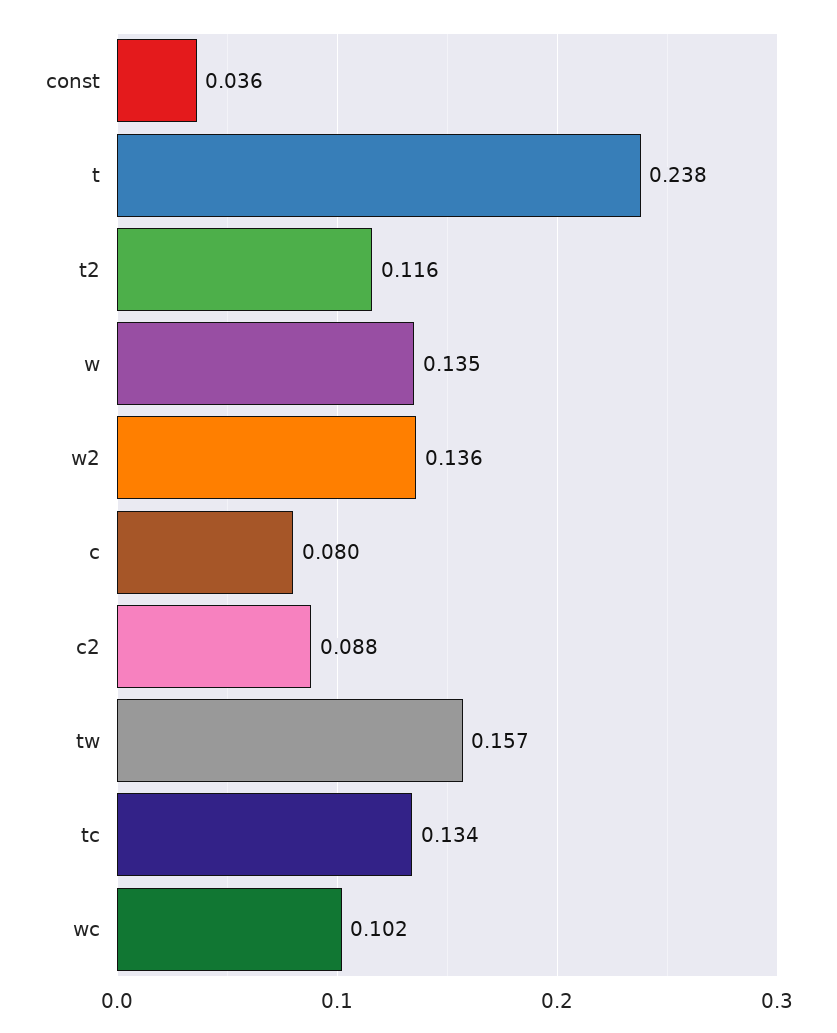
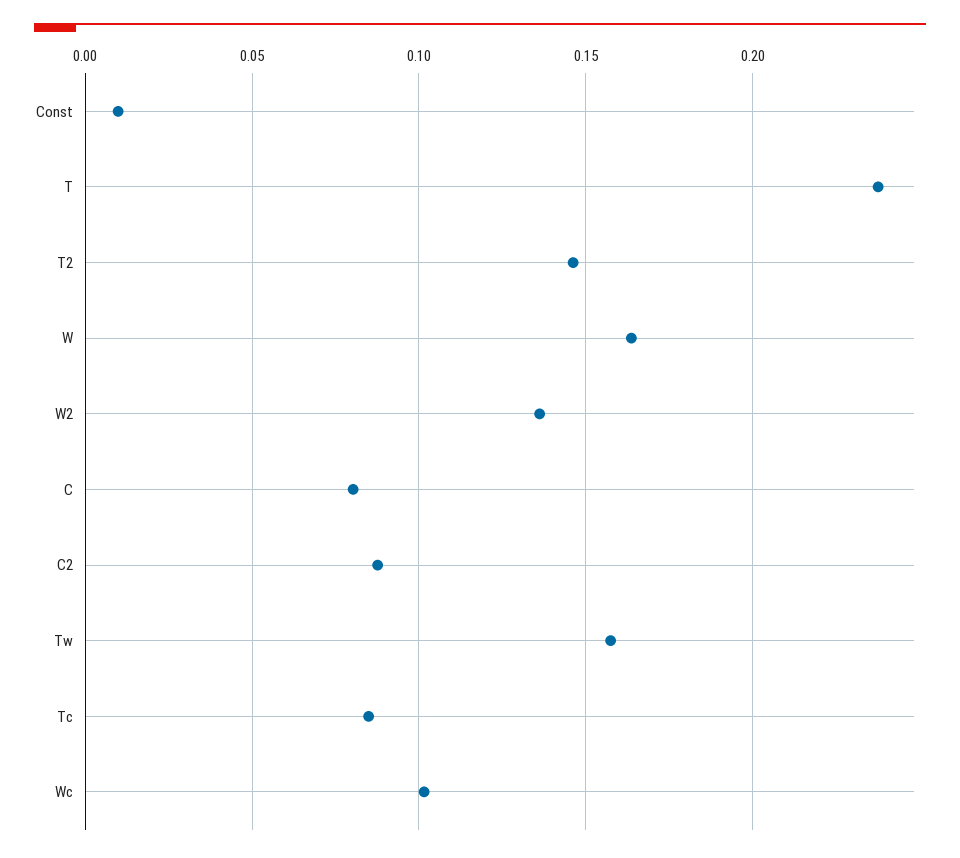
const: 0.036 -> 0.01
t2: 0.116 -> 0.145
w: 0.135 -> 0.165
tc: 0.134 -> 0.085

